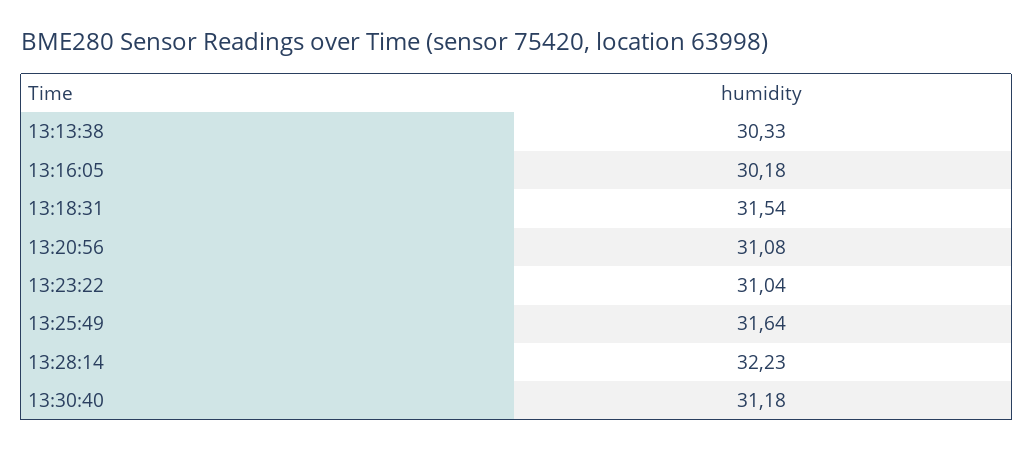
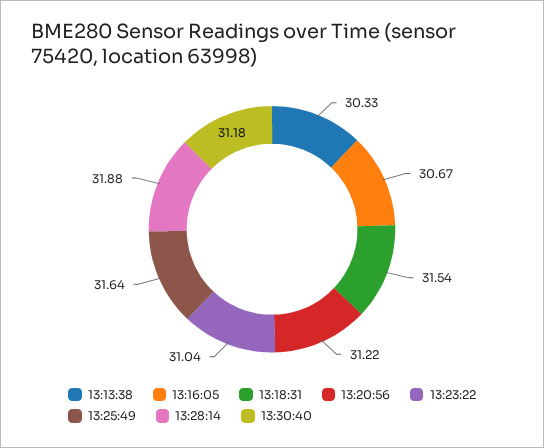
13:16:05: 30.18 -> 30.67
13:20:56: 31.08 -> 31.22
13:28:14: 32.23 -> 31.88

